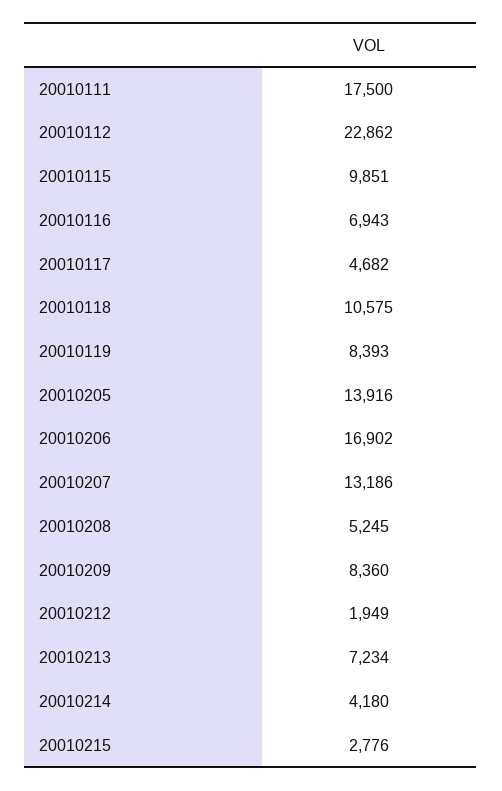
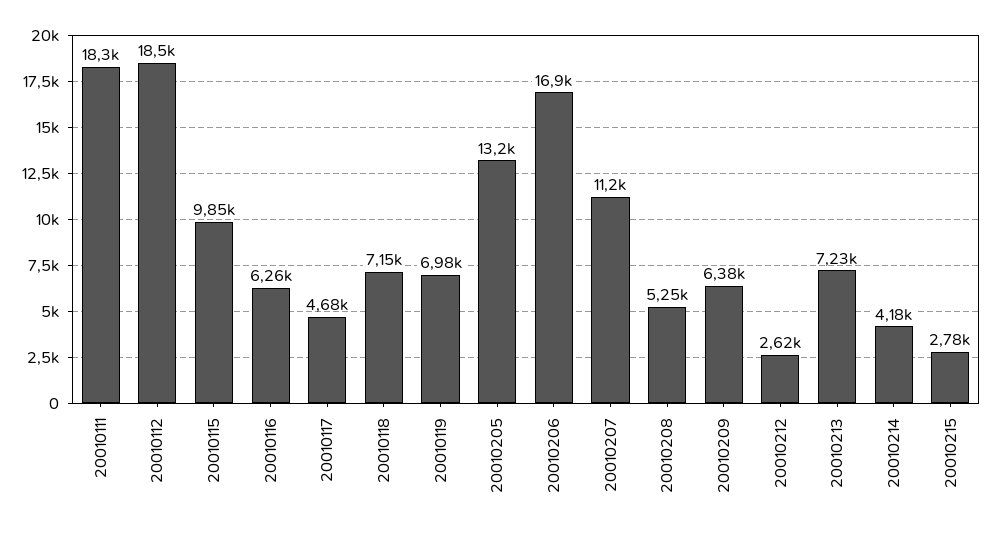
20010111: 17500 -> 18300
20010112: 22862 -> 18500
20010116: 6943 -> 6260
20010118: 10575 -> 7150
20010119: 8393 -> 6980
20010205: 13916 -> 13200
20010207: 13186 -> 11200
20010209: 8360 -> 6380
20010212: 1949 -> 2620

